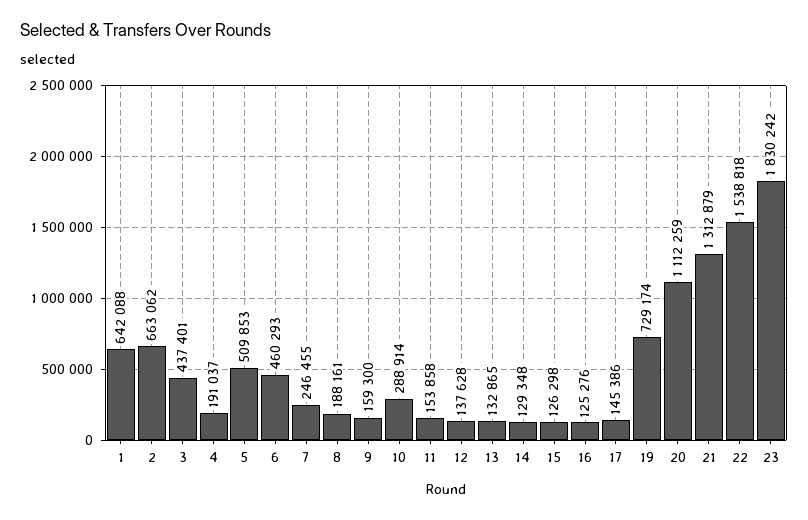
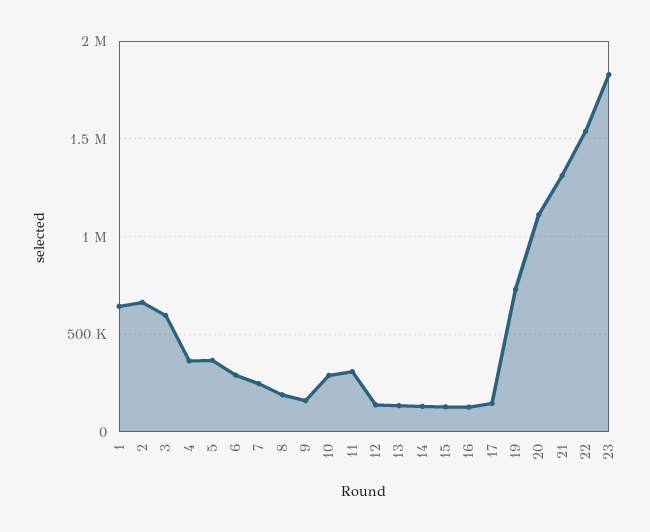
3: 437401 -> 600000
4: 191037 -> 350000
5: 509853 -> 350000
6: 460293 -> 300000
11: 153858 -> 300000

